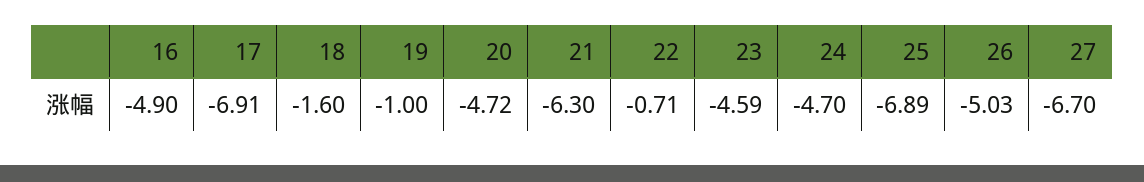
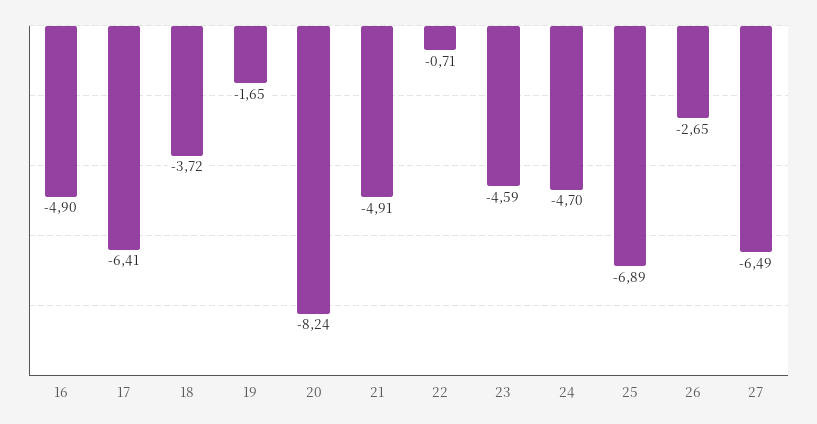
17: -6.91 -> -6.41
18: -1.6 -> -3.72
19: -1 -> -1.65
20: -4.72 -> -8.24
21: -6.3 -> -4.91
26: -5.03 -> -2.65
27: -6.7 -> -6.49

